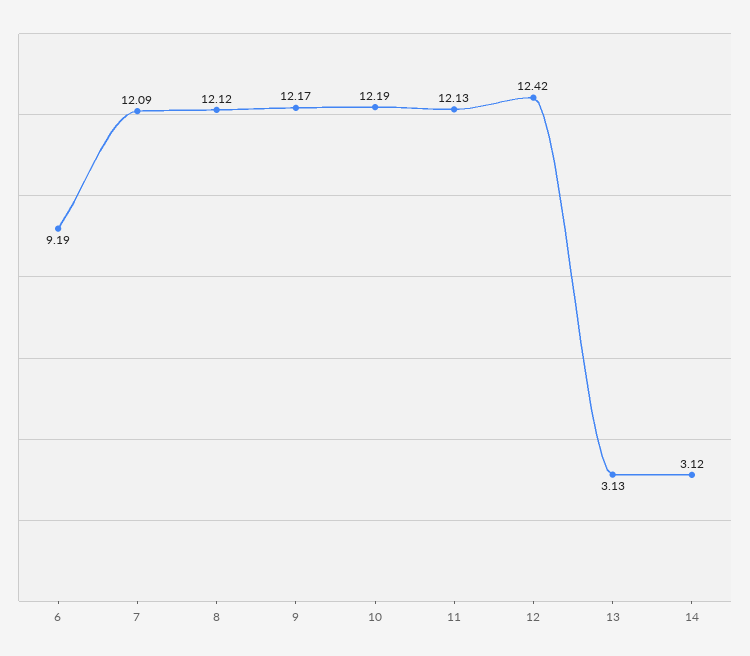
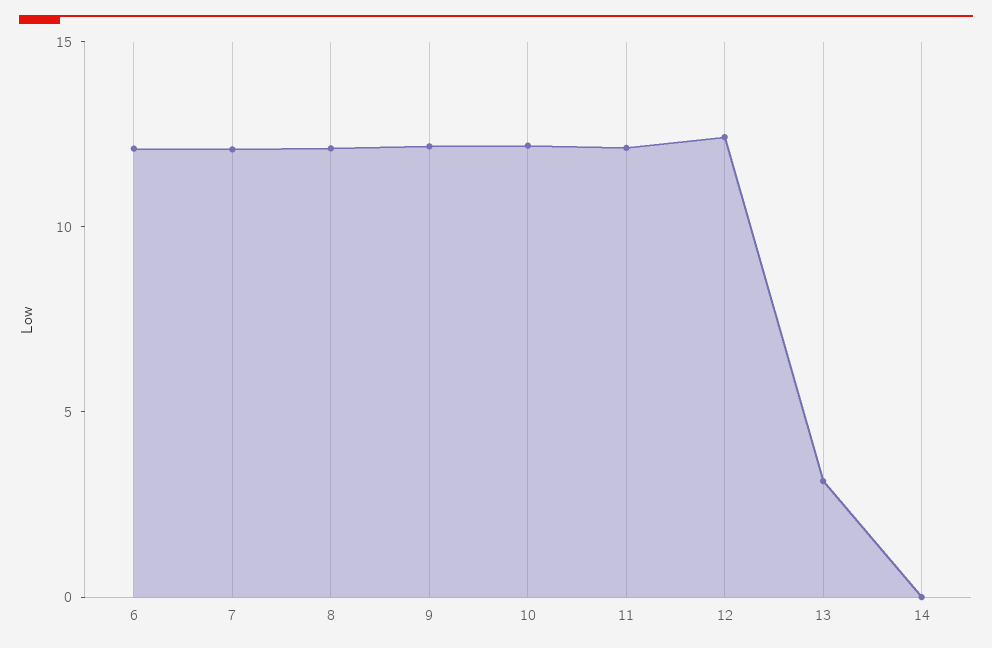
6: 9.19 -> 12
14: 3.12 -> 0

